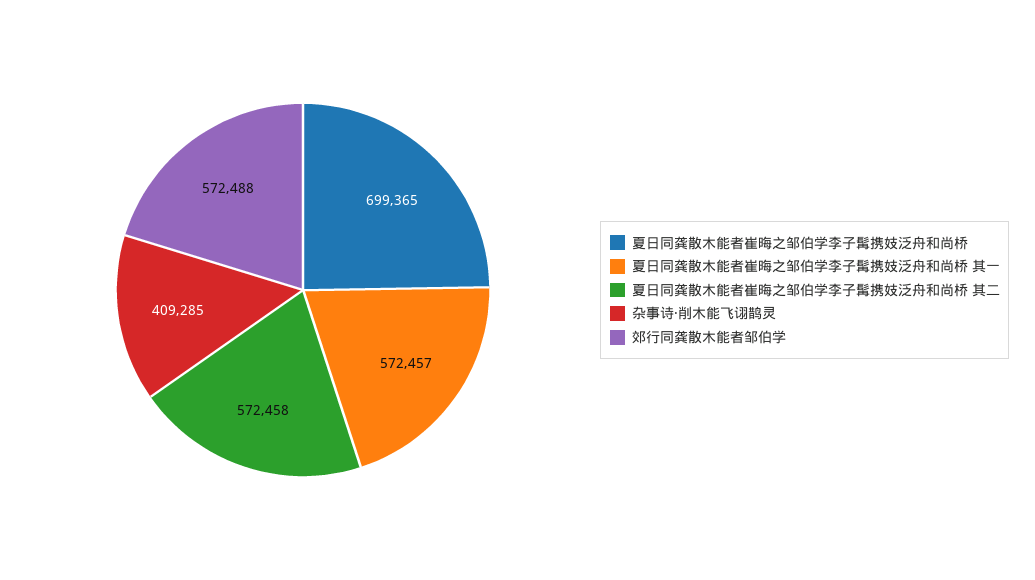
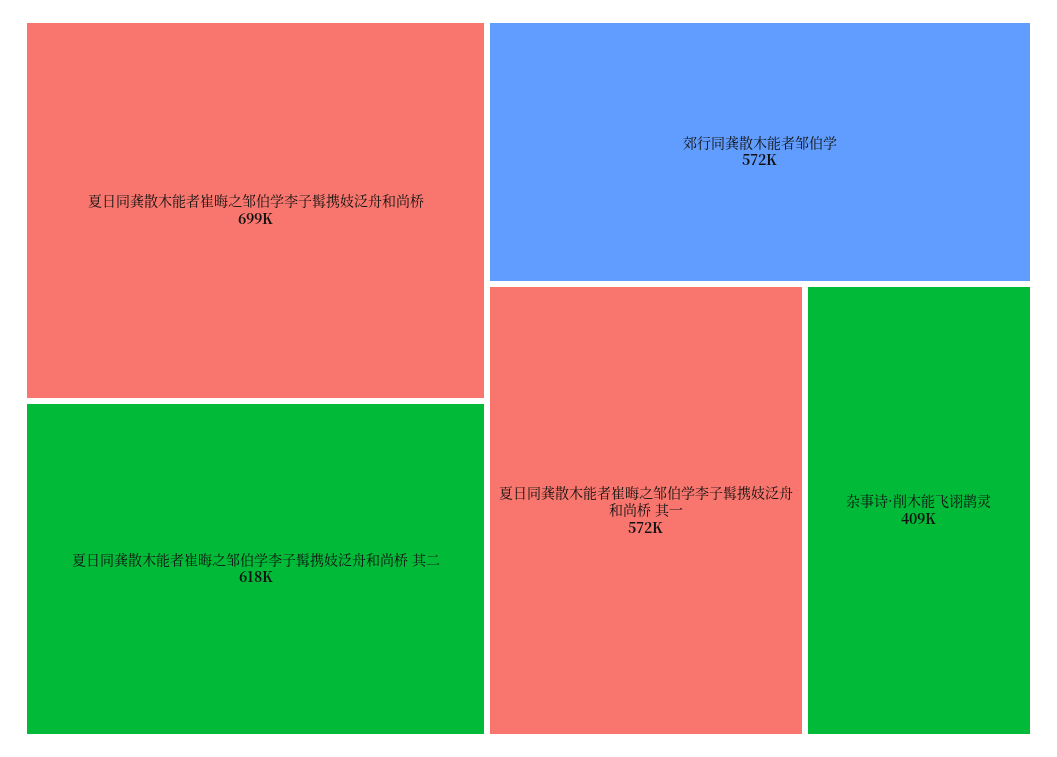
夏日同龚散木能者崔晦之邹伯学李子髯携妓泛舟和尚桥 其二: 572458 -> 618000

